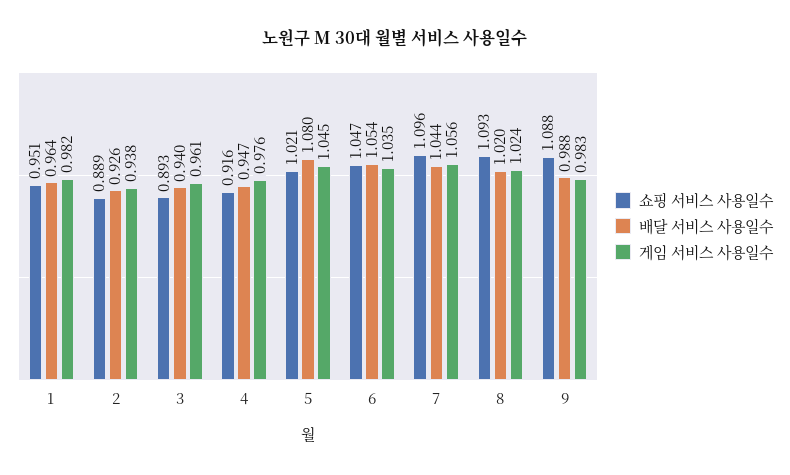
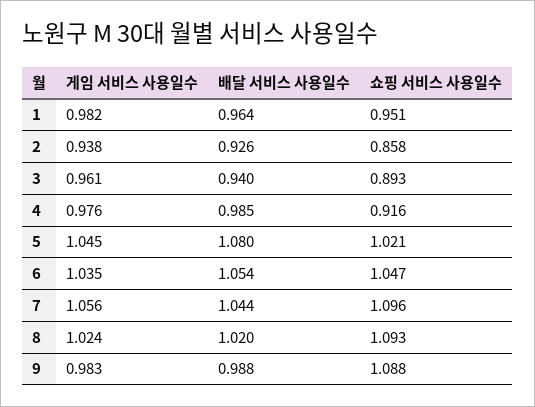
쇼핑 서비스 사용일수, 2: 0.889 -> 0.858
배달 서비스 사용일수, 4: 0.947 -> 0.985

